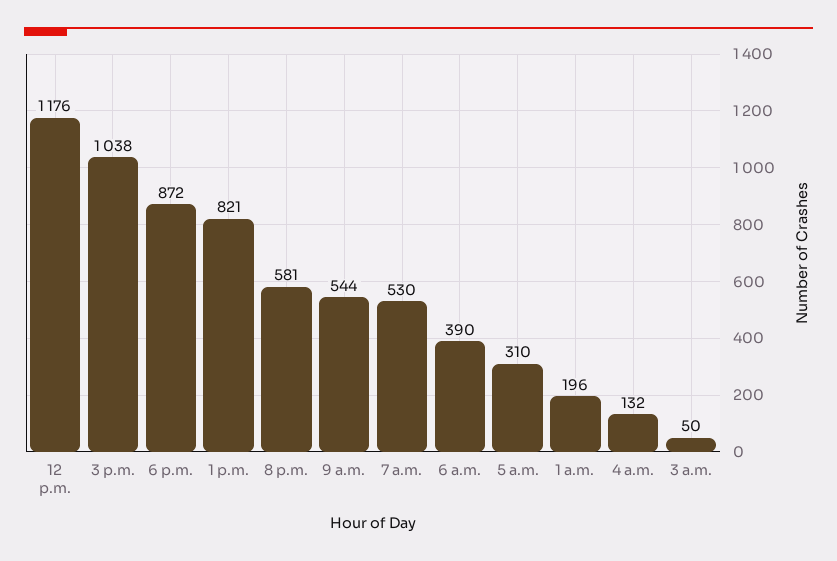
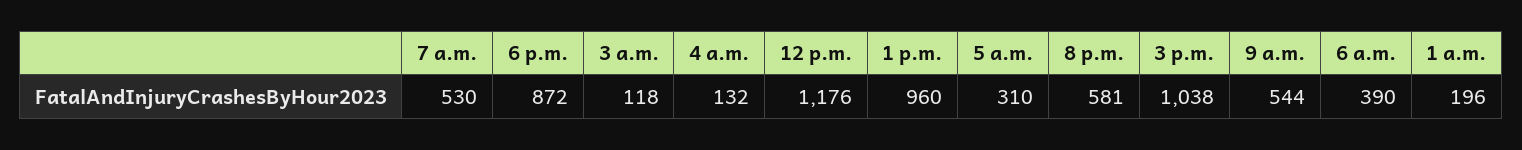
1 p.m.: 821 -> 960
3 a.m.: 50 -> 118

